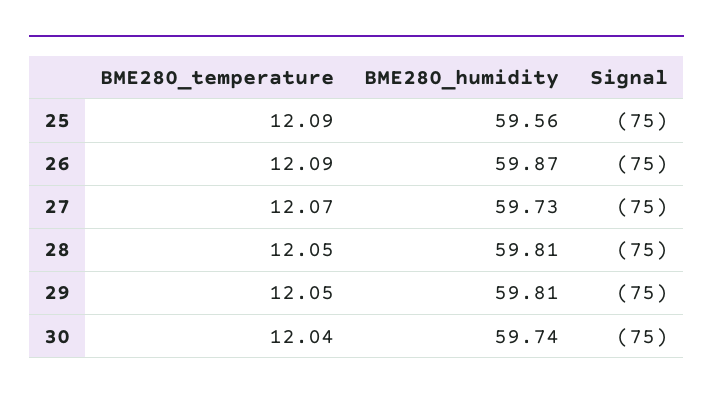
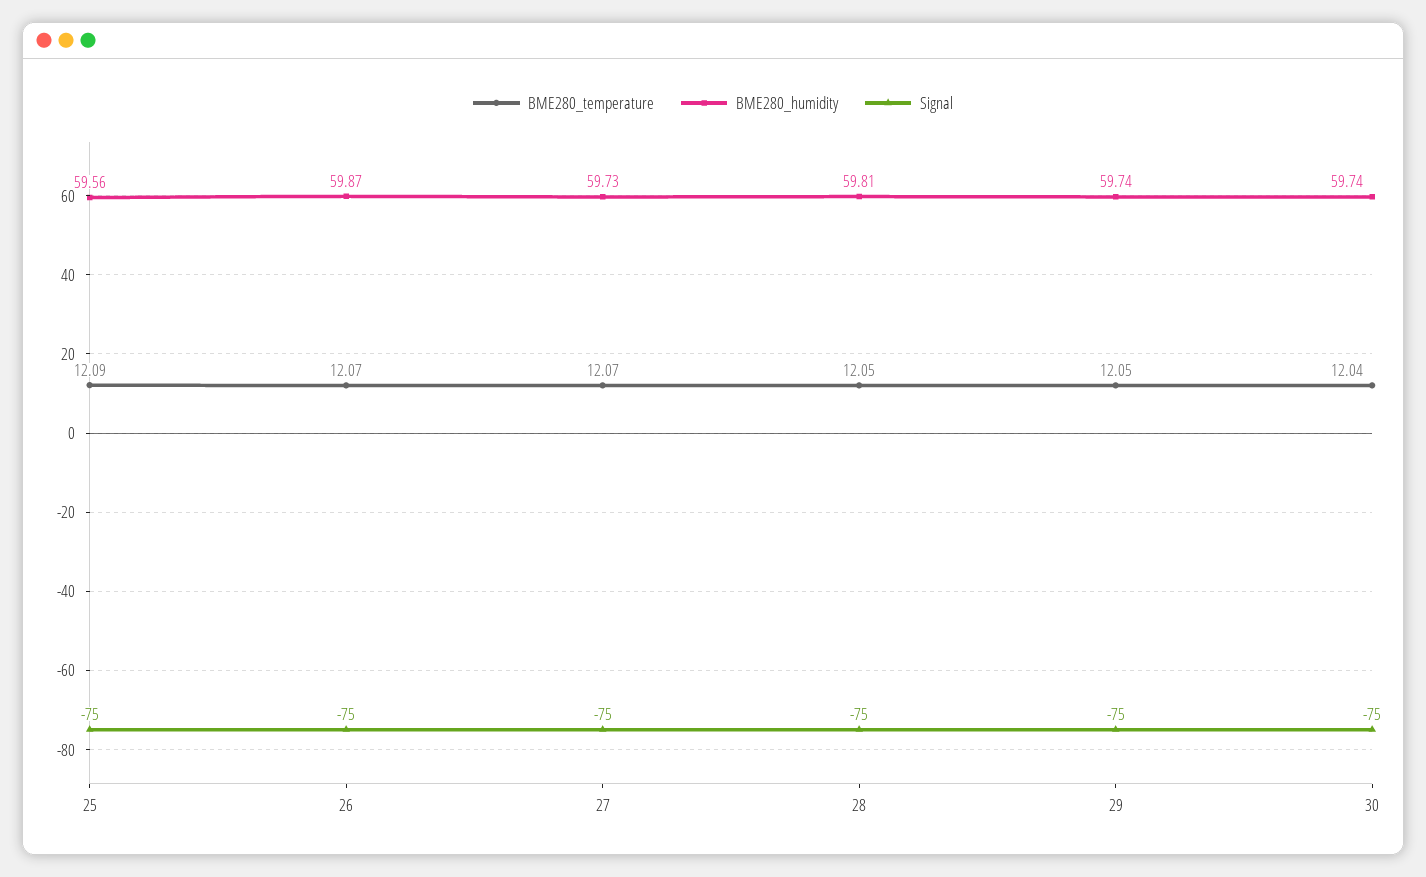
BME280_temperature, 26: 12.09 -> 12.07
BME280_humidity, 29: 59.81 -> 59.74

